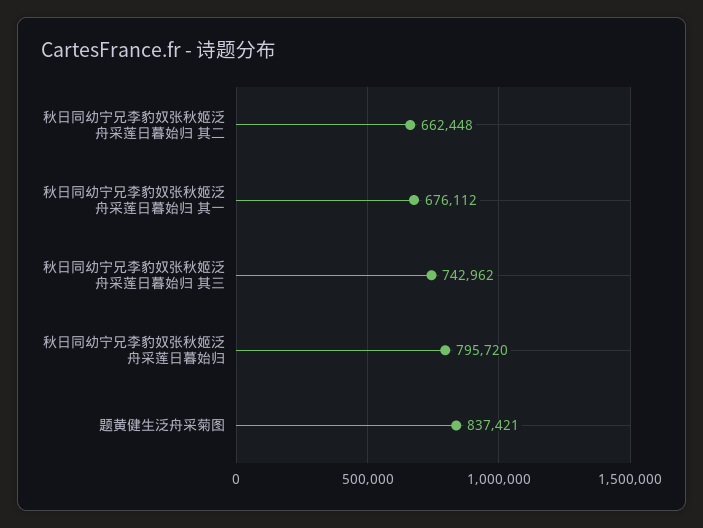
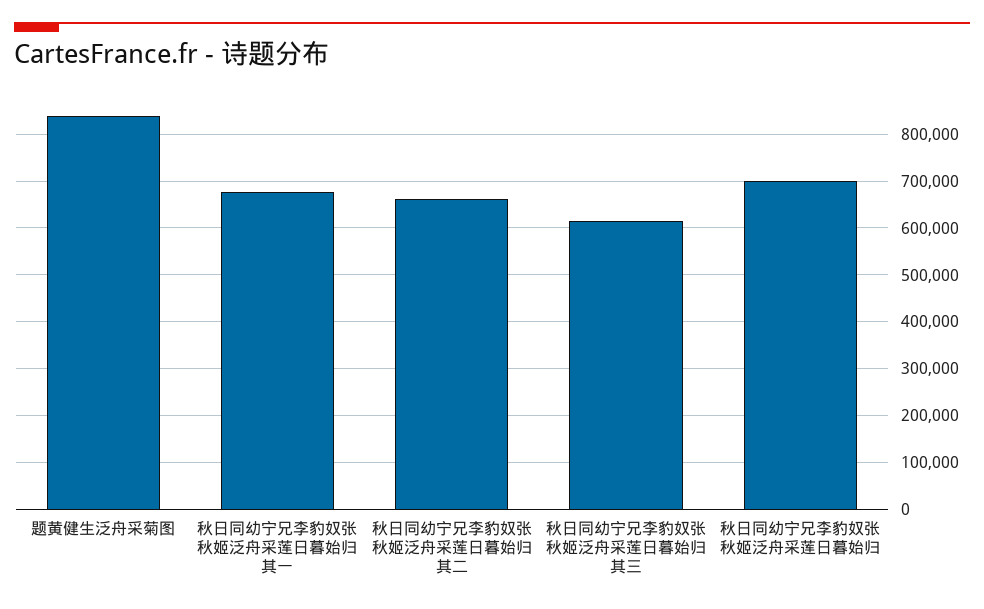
秋日同幼宁兄李豹奴张秋姬泛舟采莲日暮始归 其三: 742962 -> 620000
秋日同幼宁兄李豹奴张秋姬泛舟采莲日暮始归: 795720 -> 700000

